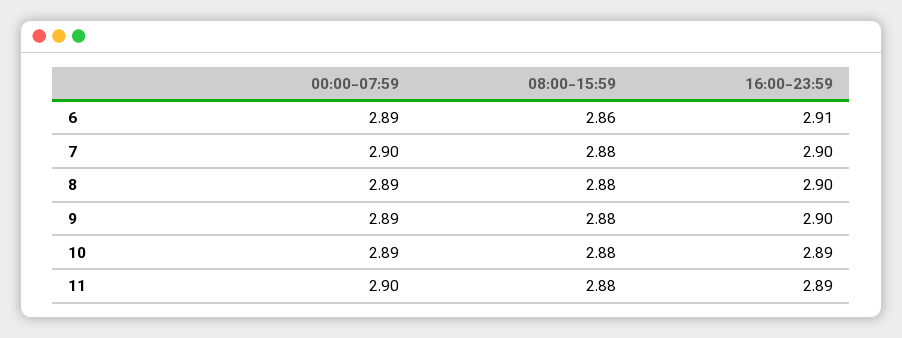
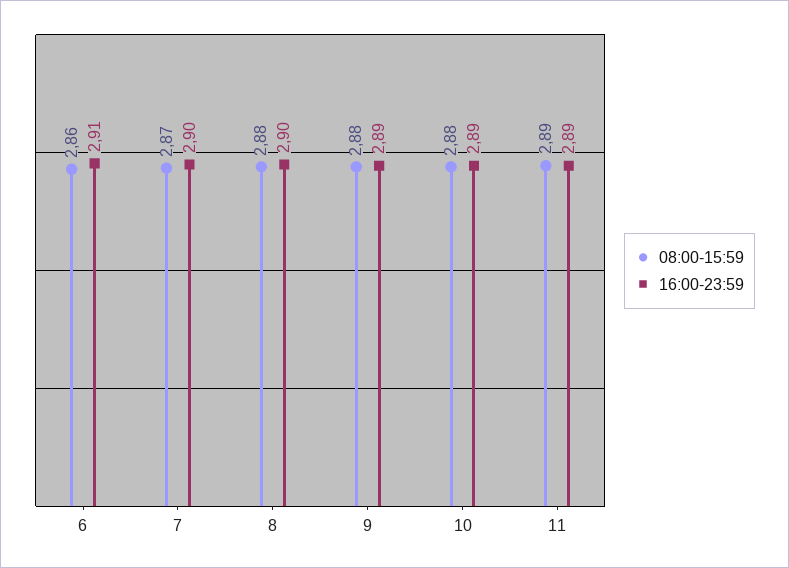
00:00-07:59, 6: 2.89 -> none
00:00-07:59, 7: 2.9 -> none
08:00-15:59, 7: 2.88 -> 2.87
00:00-07:59, 8: 2.89 -> none
00:00-07:59, 9: 2.89 -> none
16:00-23:59, 9: 2.9 -> 2.89
00:00-07:59, 10: 2.89 -> none
00:00-07:59, 11: 2.9 -> none
08:00-15:59, 11: 2.88 -> 2.89

